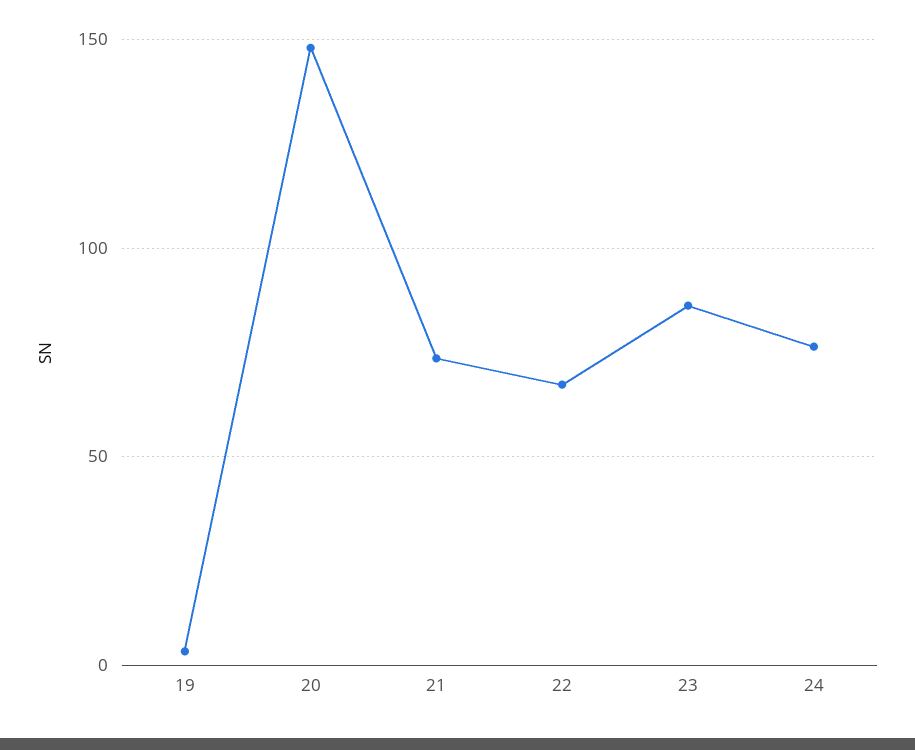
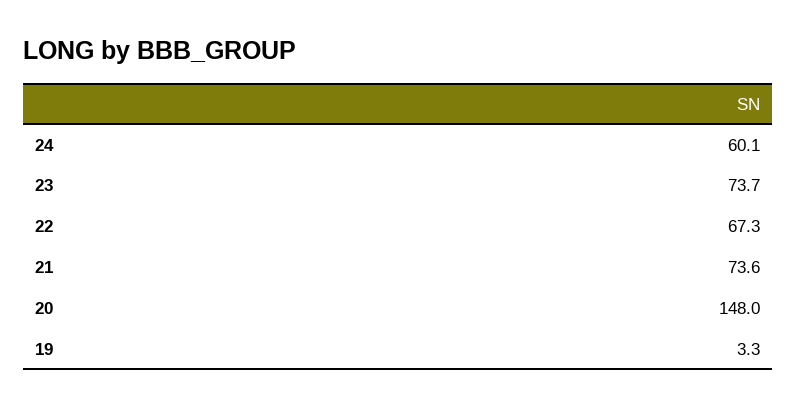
23: 85 -> 73.7
24: 75 -> 60.1

